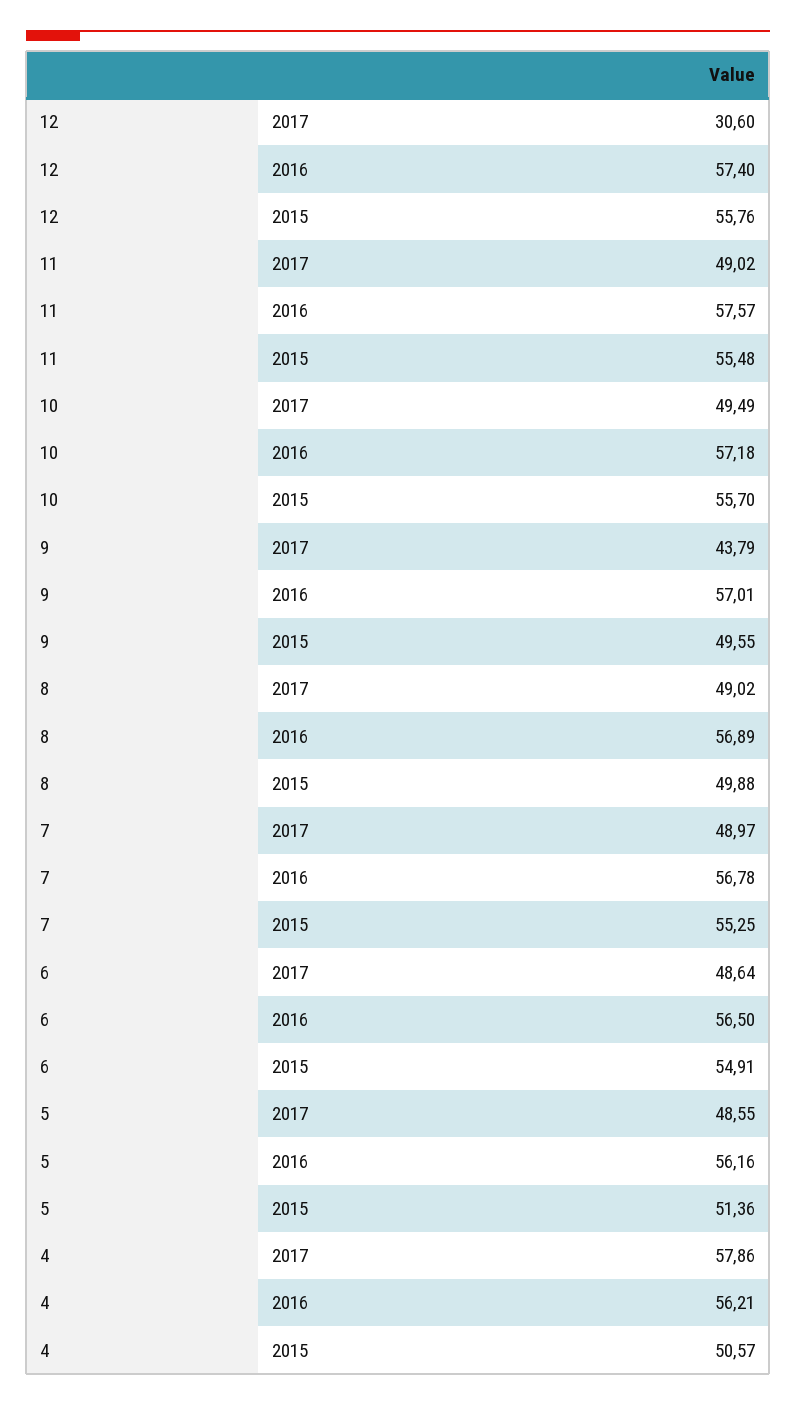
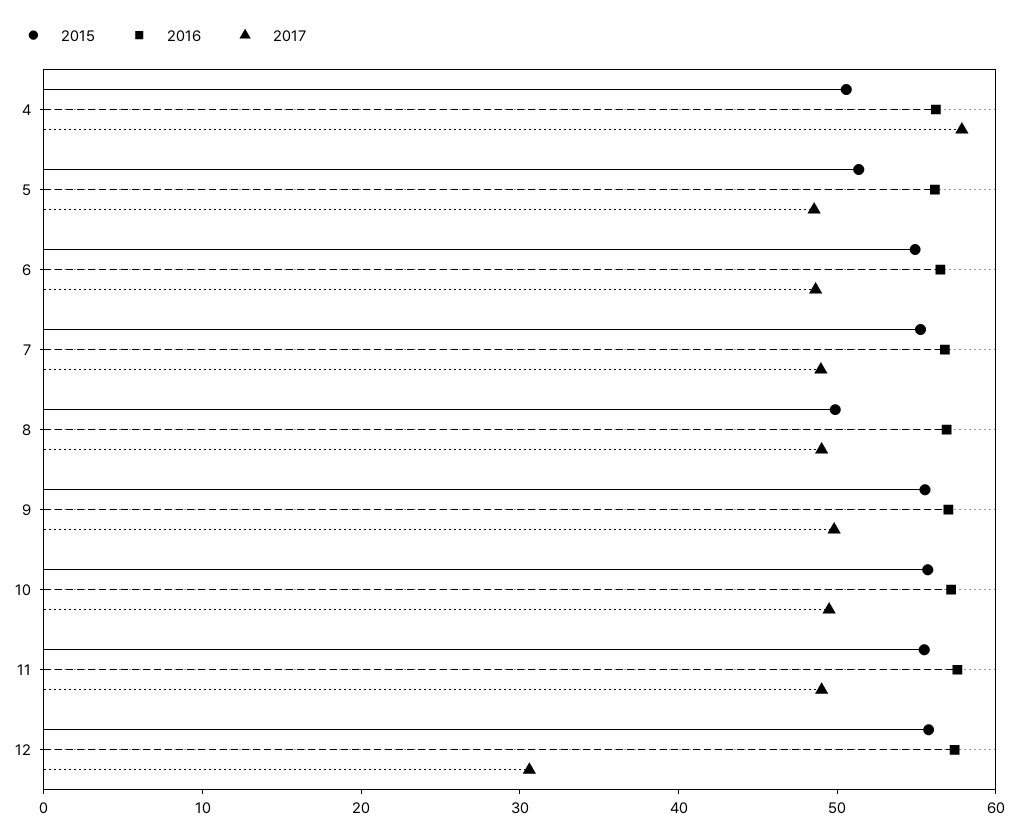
2017, 9: 43.79 -> 50
2015, 9: 49.55 -> 56

